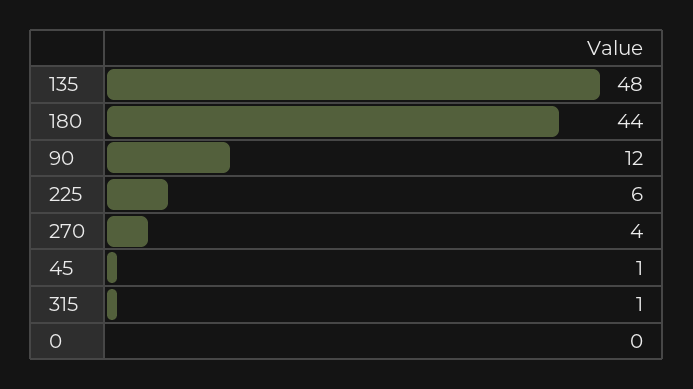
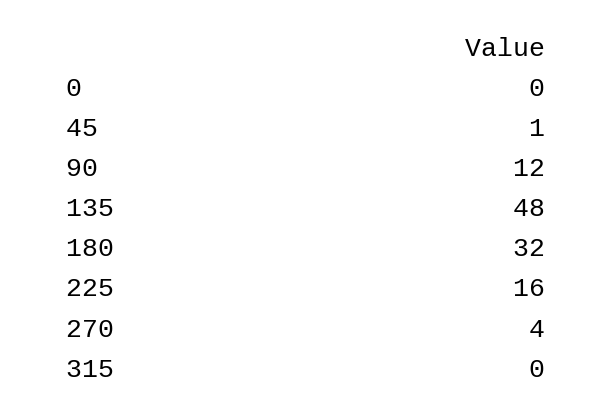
180: 44 -> 32
225: 6 -> 16
315: 1 -> 0

